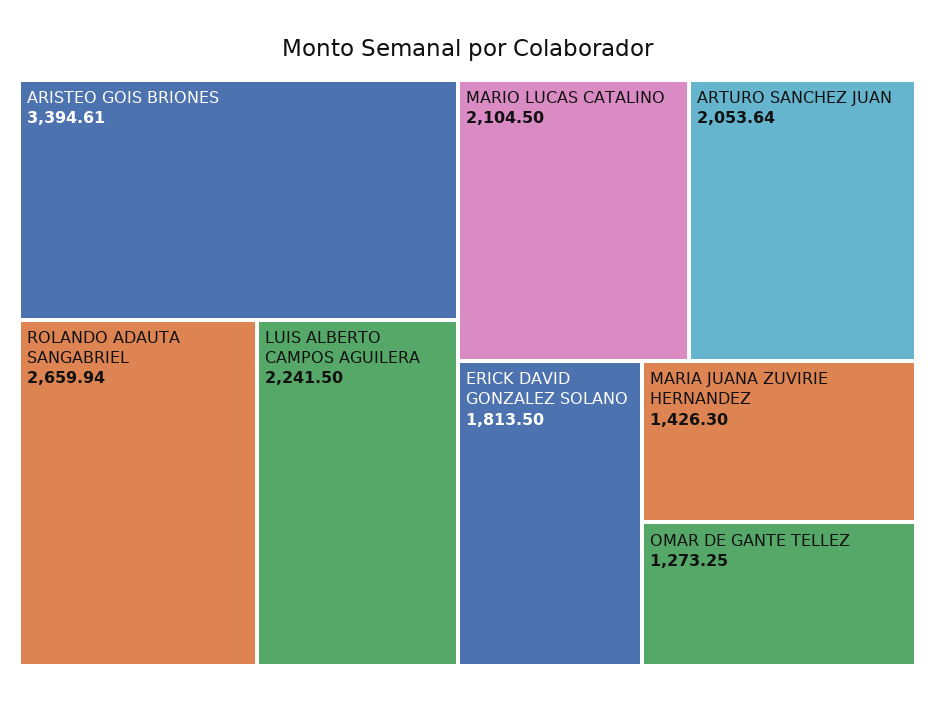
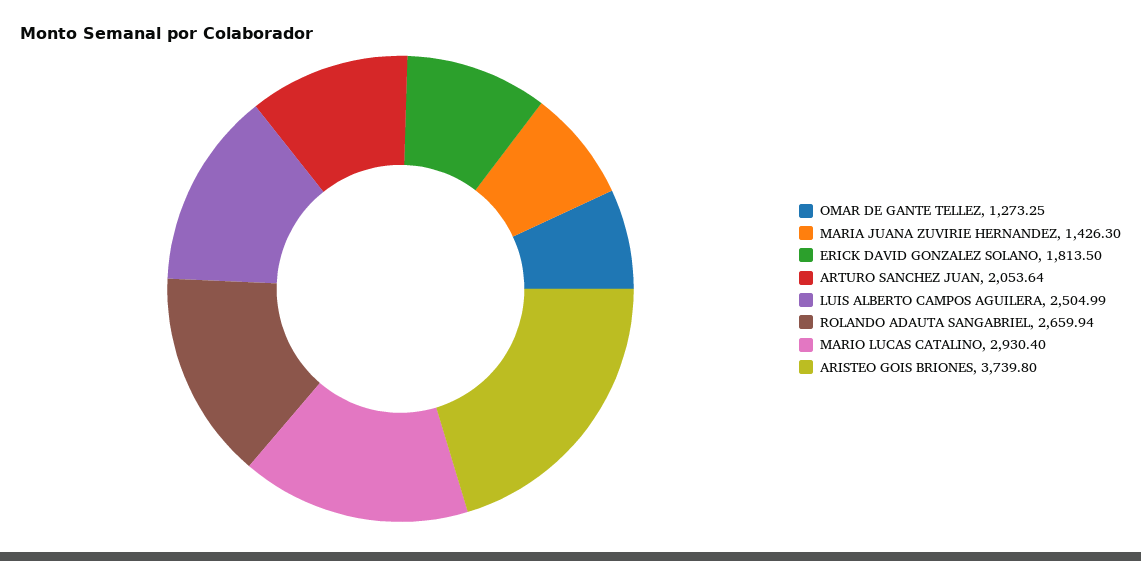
ARISTEO GOIS BRIONES: 3394.61 -> 3739.8
LUIS ALBERTO CAMPOS AGUILERA: 2241.5 -> 2504.99
MARIO LUCAS CATALINO: 2104.5 -> 2930.4

